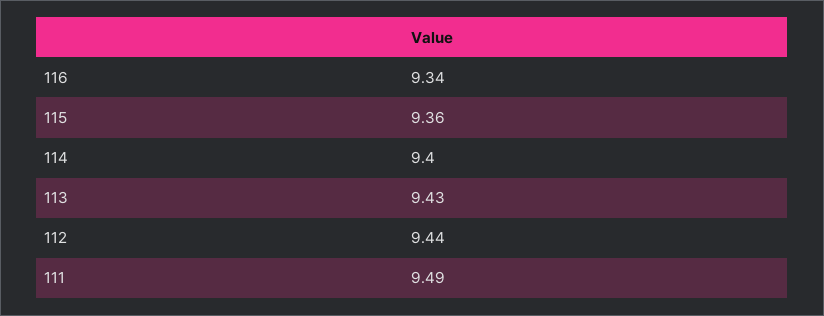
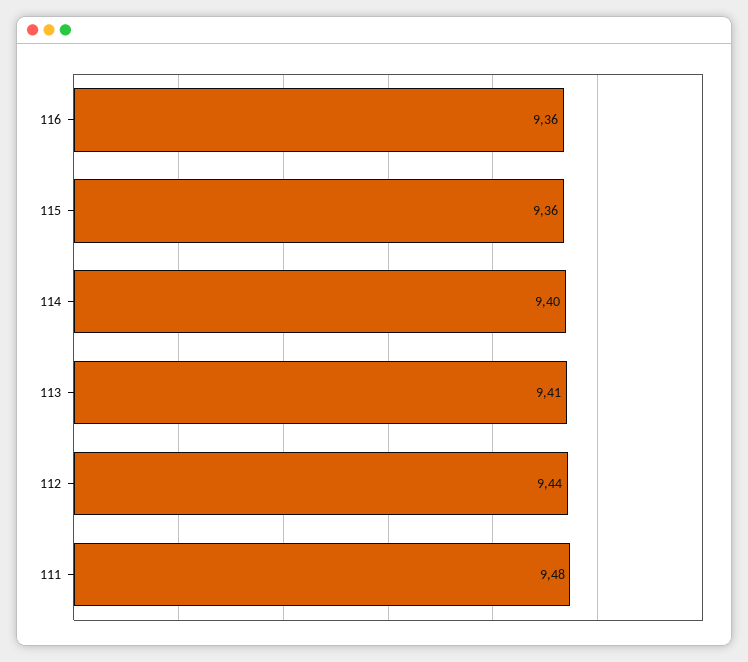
116: 9.34 -> 9.36
113: 9.43 -> 9.41
111: 9.49 -> 9.48

